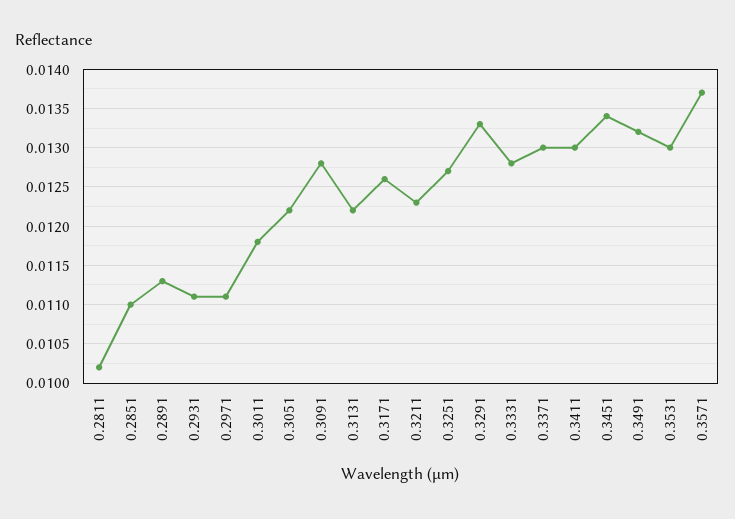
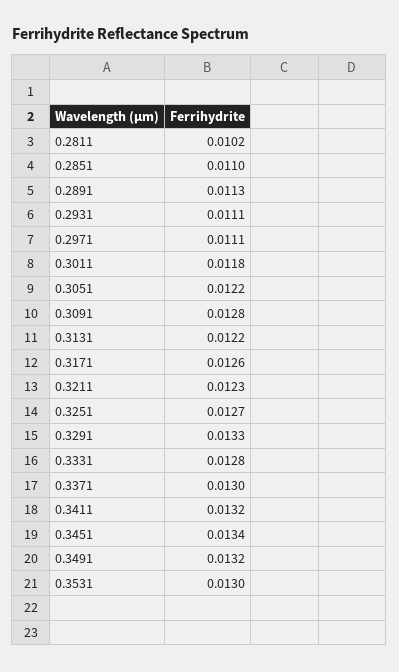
0.3411: 0.013 -> 0.0132
0.3571: 0.0137 -> none

